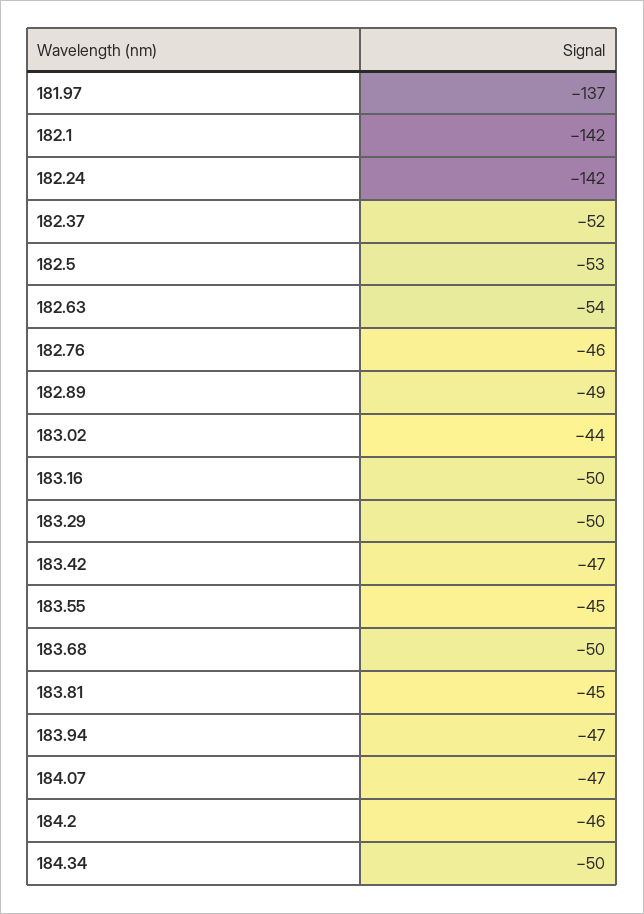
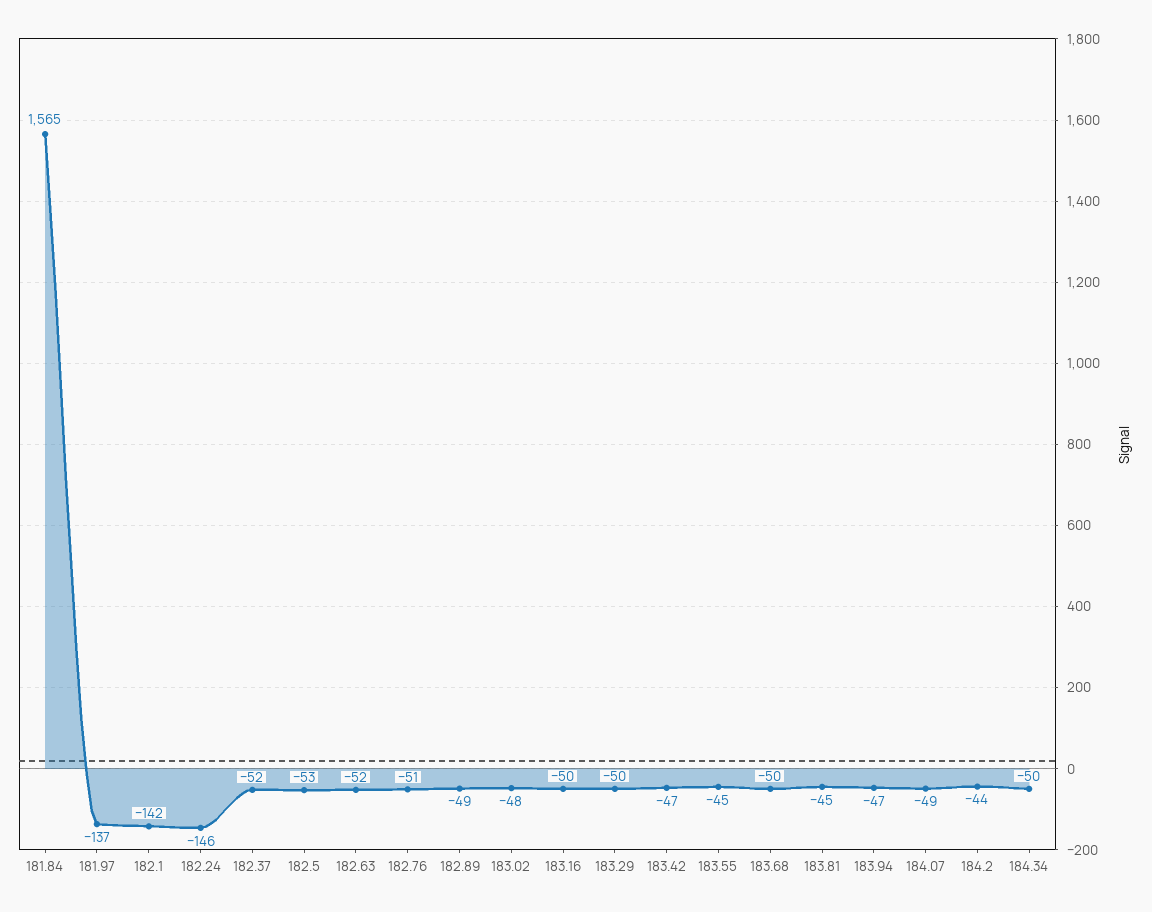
182.24: -142 -> -146
182.63: -54 -> -52
182.76: -46 -> -51
183.02: -44 -> -48
184.07: -47 -> -49
184.2: -46 -> -44
181.84: none -> 1565

